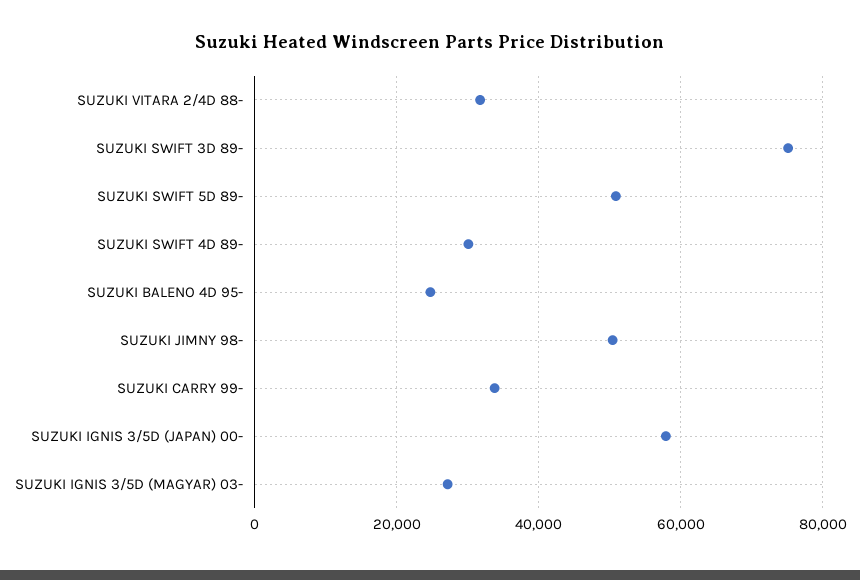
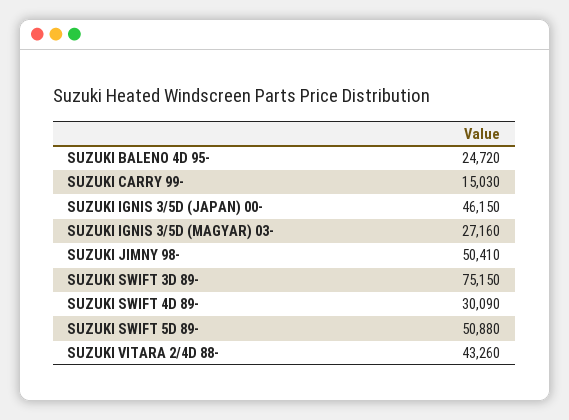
SUZUKI VITARA 2/4D 88-: 32000 -> 43260
SUZUKI CARRY 99-: 34000 -> 15030
SUZUKI IGNIS 3/5D (JAPAN) 00-: 58000 -> 46150

